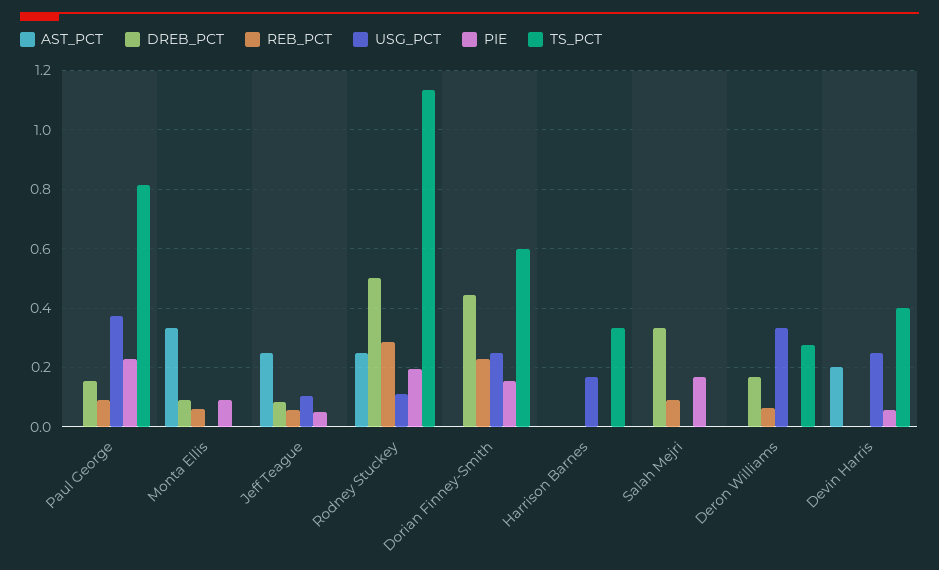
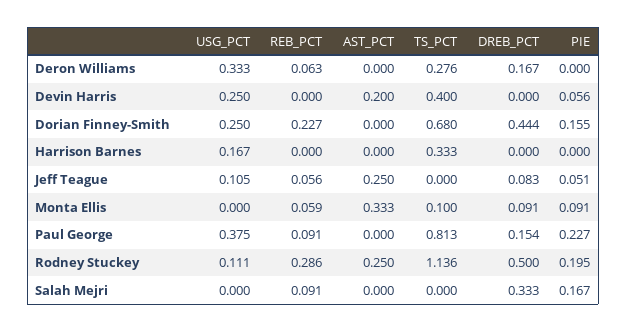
TS_PCT, Monta Ellis: 0 -> 0.1
TS_PCT, Dorian Finney-Smith: 0.6 -> 0.68

